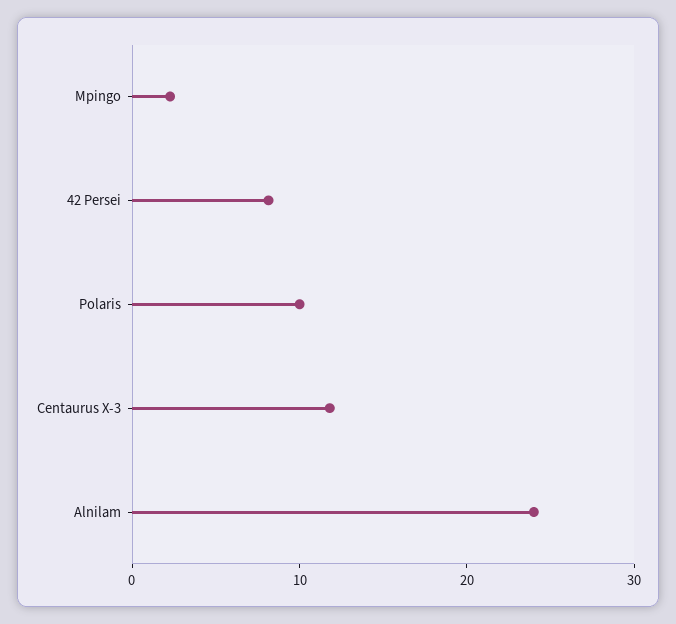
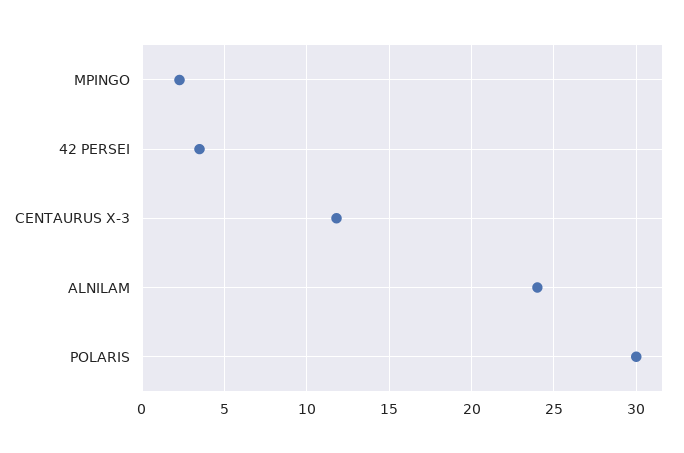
42 Persei: 8 -> 3.5
Polaris: 10 -> 30

